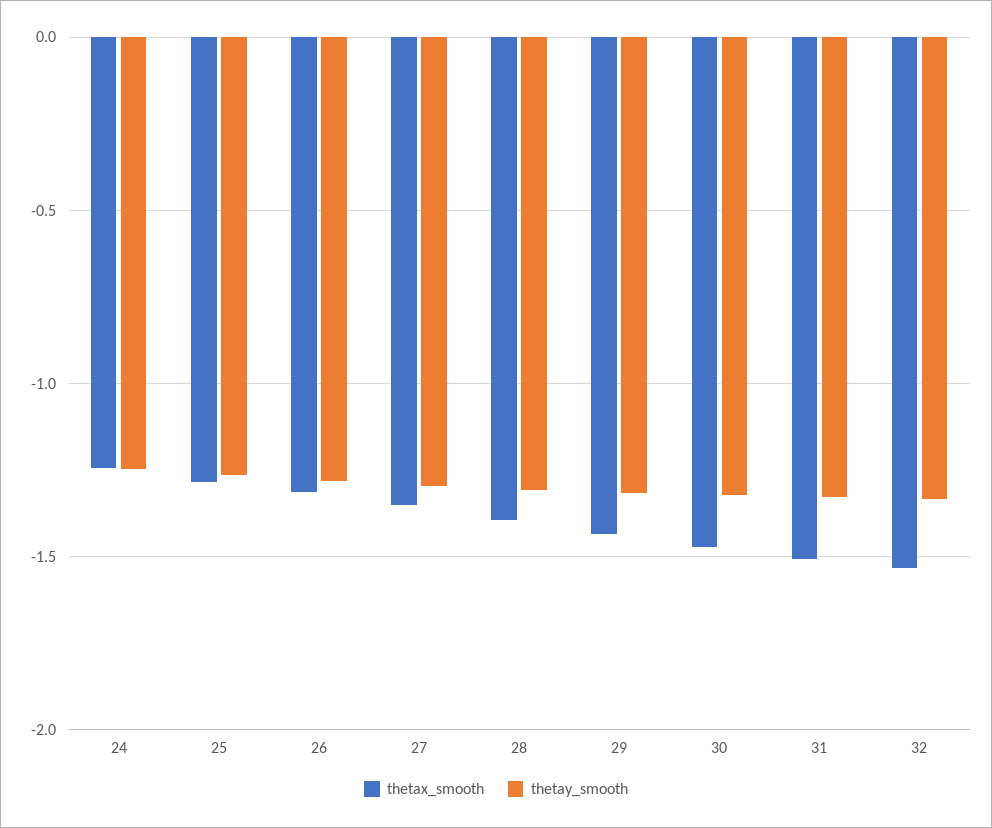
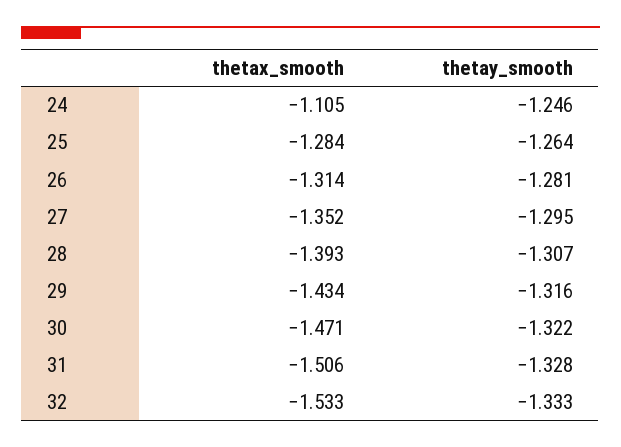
thetax_smooth, 24: -1.25 -> -1.105

